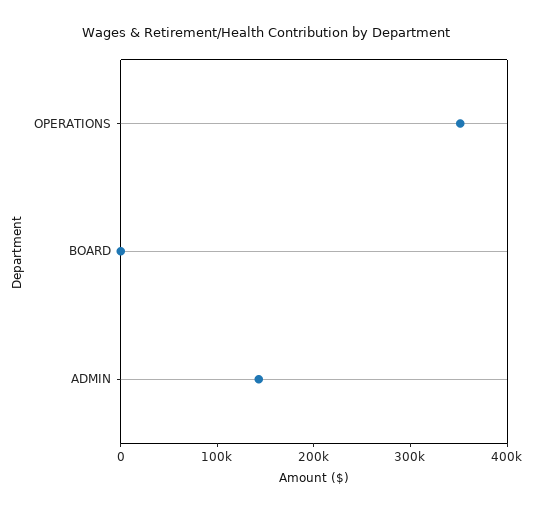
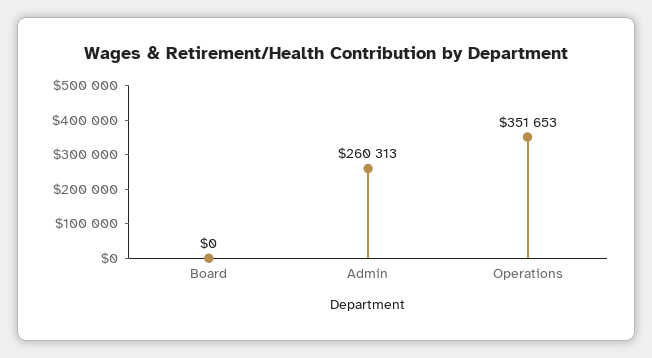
ADMIN: 140000 -> 260313

